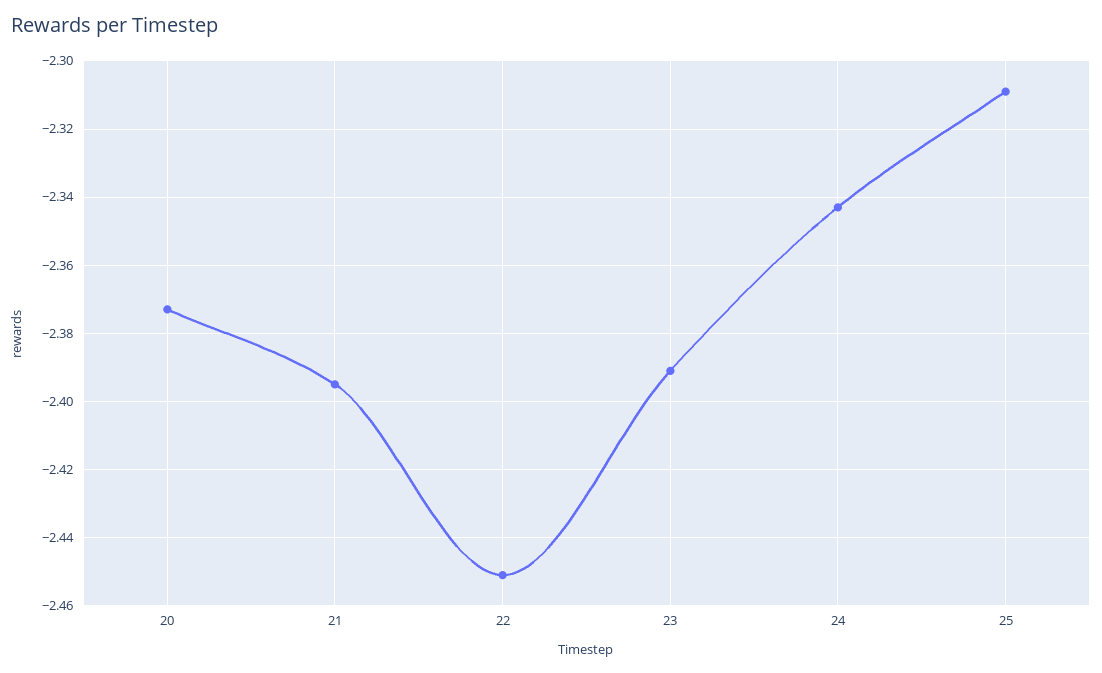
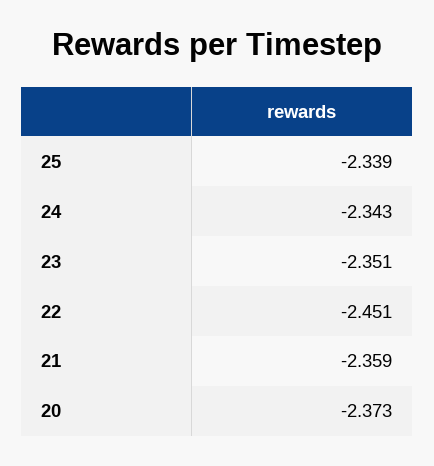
21: -2.395 -> -2.359
23: -2.39 -> -2.351
25: -2.31 -> -2.339

